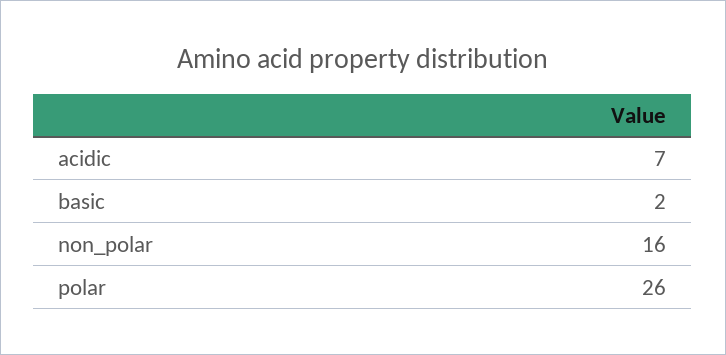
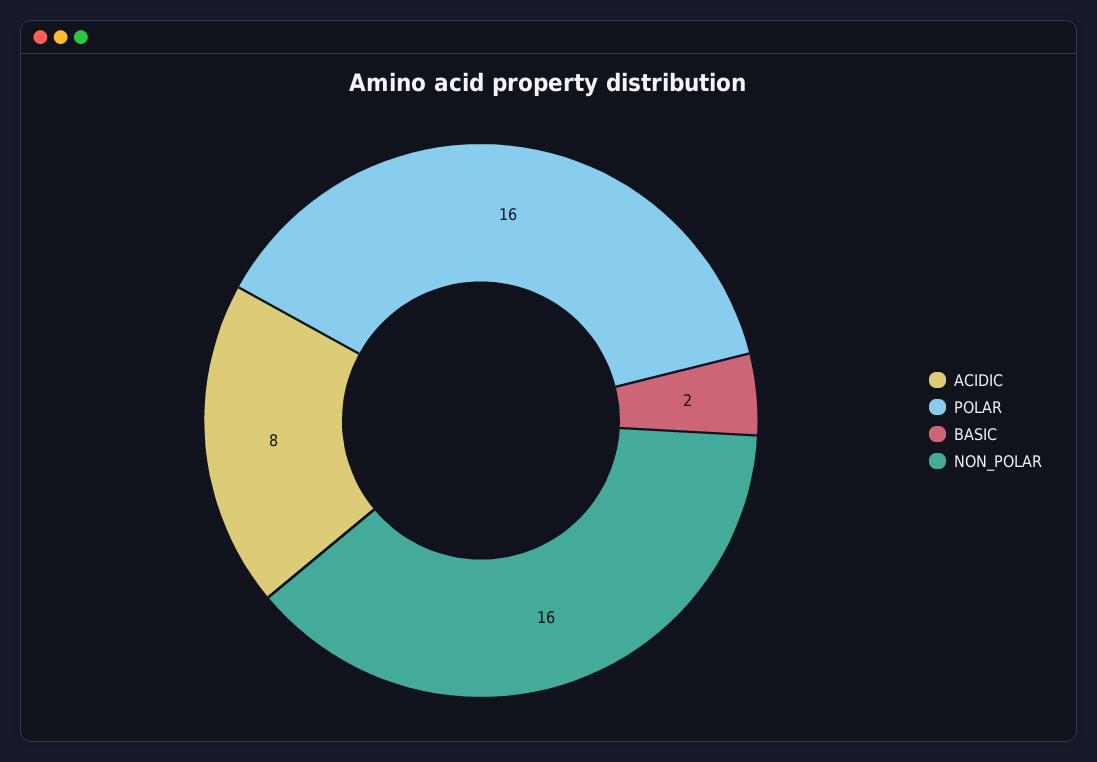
acidic: 7 -> 8
polar: 26 -> 16

